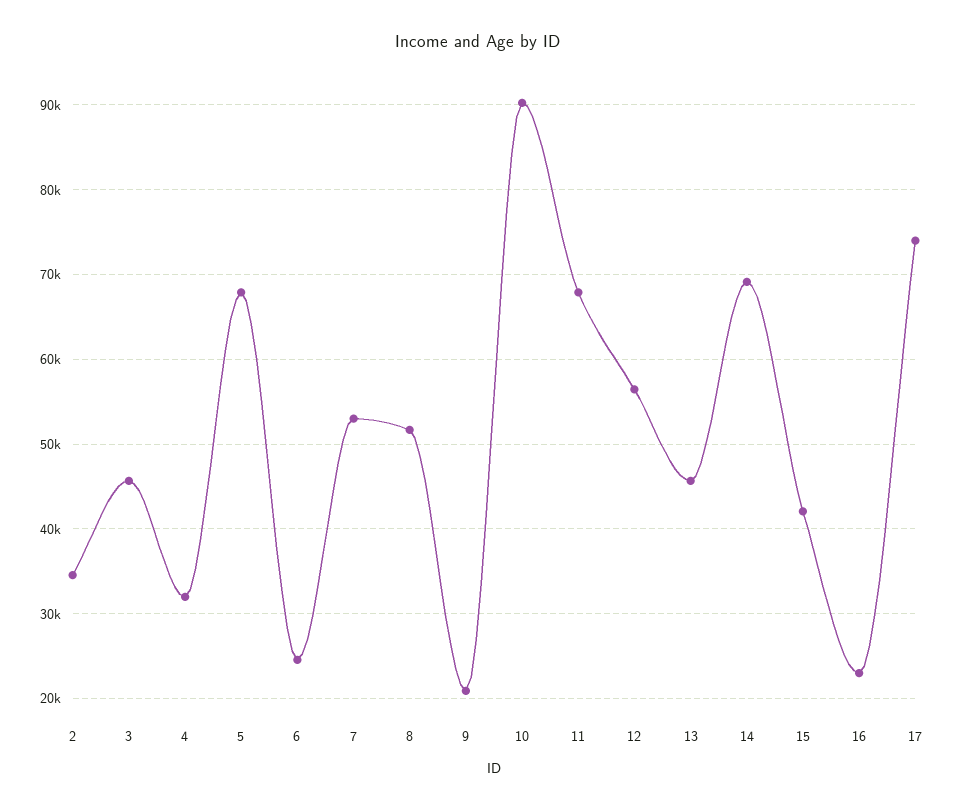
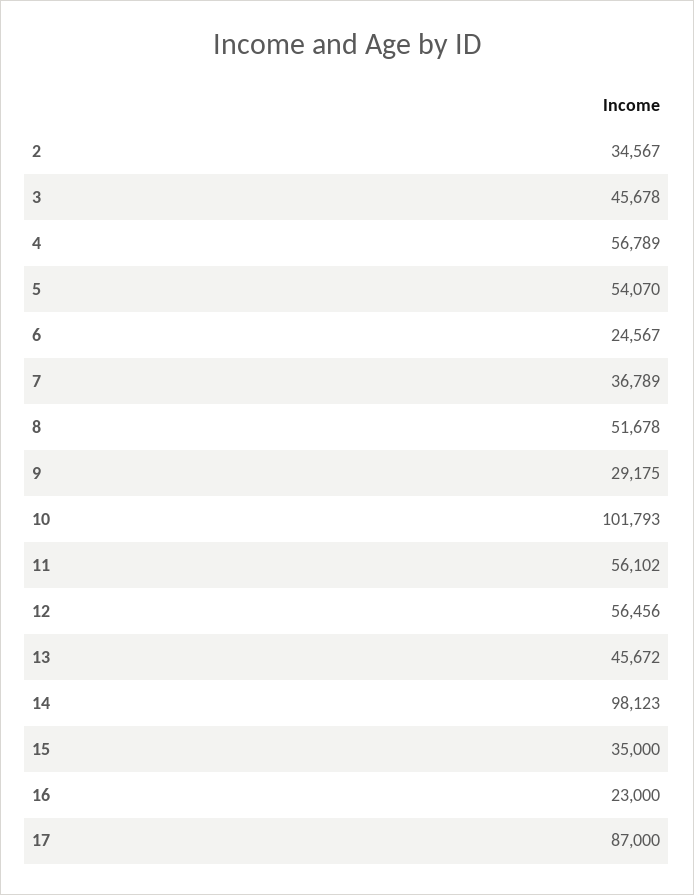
4: 32000 -> 56789
5: 68000 -> 54070
7: 53000 -> 36789
9: 21000 -> 29175
10: 90000 -> 101793
11: 68000 -> 56102
14: 69000 -> 98123
15: 42000 -> 35000
17: 74000 -> 87000

